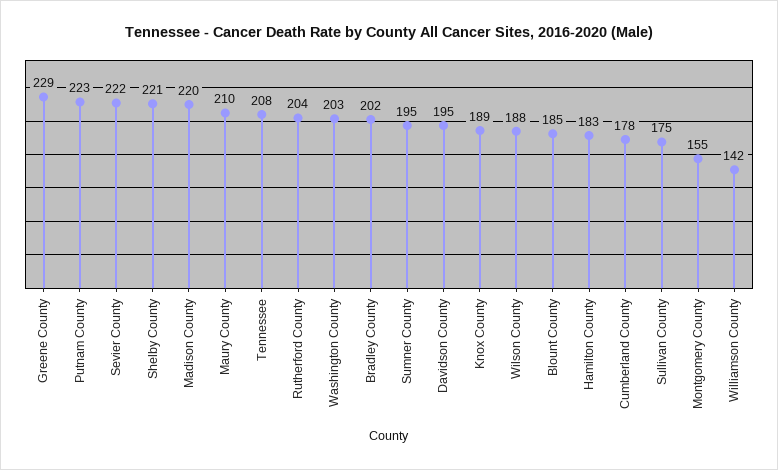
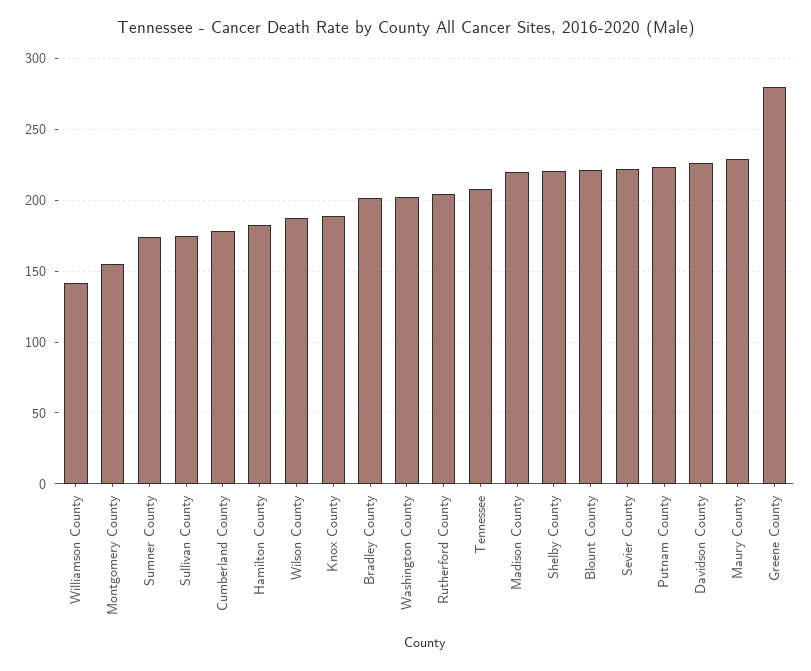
Greene County: 229 -> 280
Maury County: 210 -> 230
Sumner County: 195 -> 175
Davidson County: 195 -> 225
Blount County: 185 -> 220

